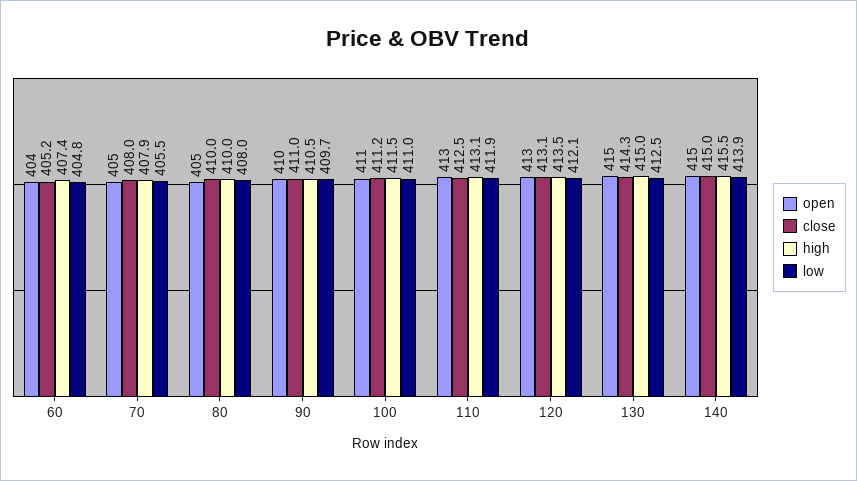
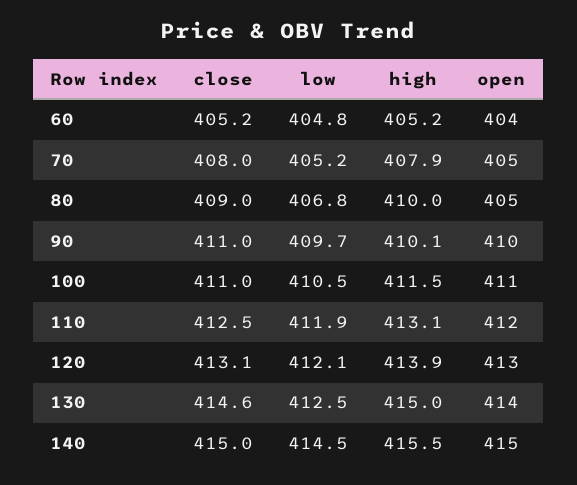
high, 60: 407.4 -> 405.2
low, 70: 405.5 -> 405.2
close, 80: 410 -> 409
low, 80: 408 -> 406.8
high, 90: 410.5 -> 410.1
close, 100: 411.2 -> 411
low, 100: 411 -> 410.5
open, 110: 413 -> 412
high, 120: 413.5 -> 413.9
open, 130: 415 -> 414
close, 130: 414.3 -> 414.6
low, 140: 413.9 -> 414.5

